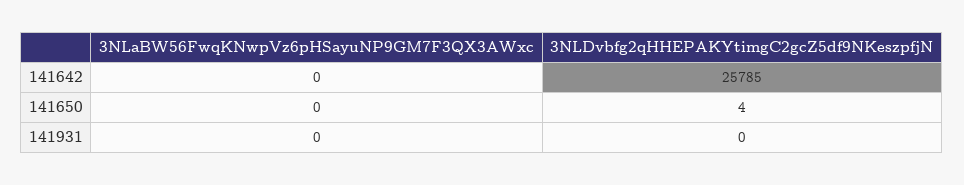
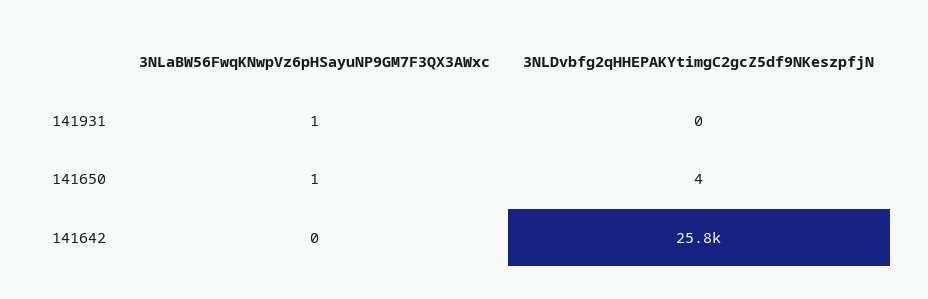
3NLaBW56FwqKNwpVz6pHSayuNP9GM7F3QX3AWxc, 141650: 0 -> 1
3NLaBW56FwqKNwpVz6pHSayuNP9GM7F3QX3AWxc, 141931: 0 -> 1

